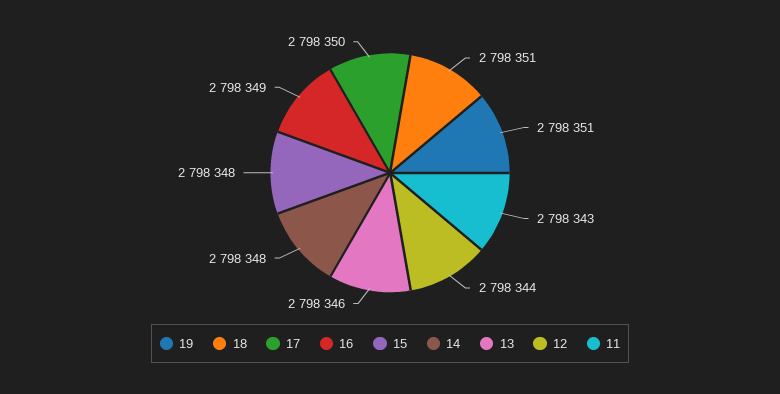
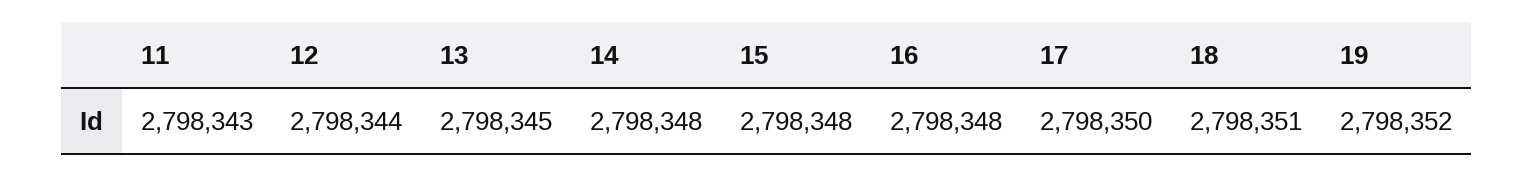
19: 2798351 -> 2798352
16: 2798349 -> 2798348
13: 2798346 -> 2798345

